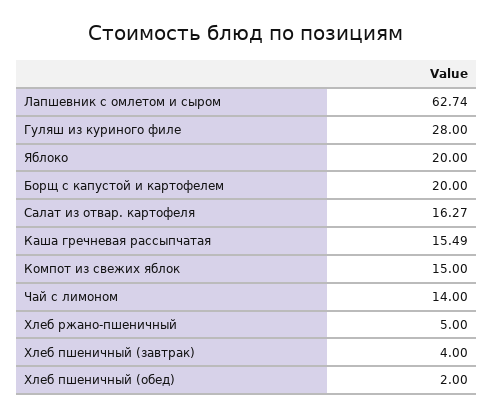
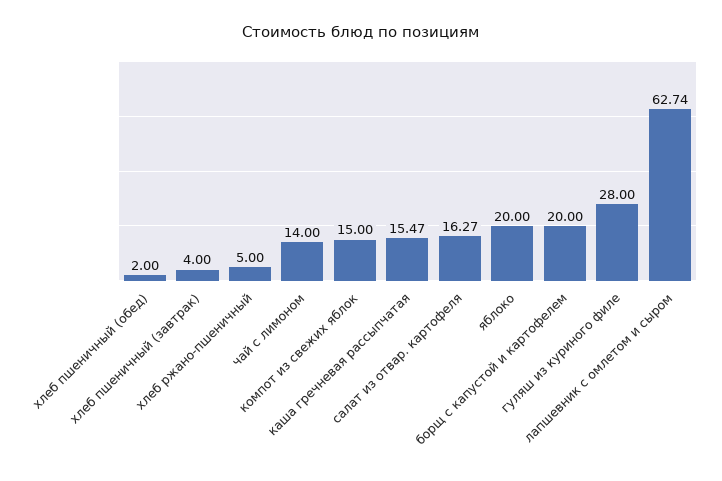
Каша гречневая рассыпчатая: 15.49 -> 15.47

